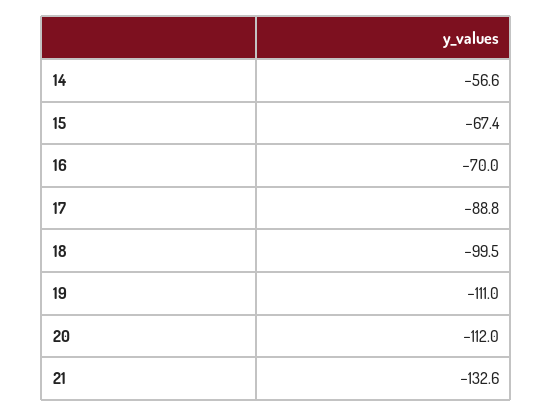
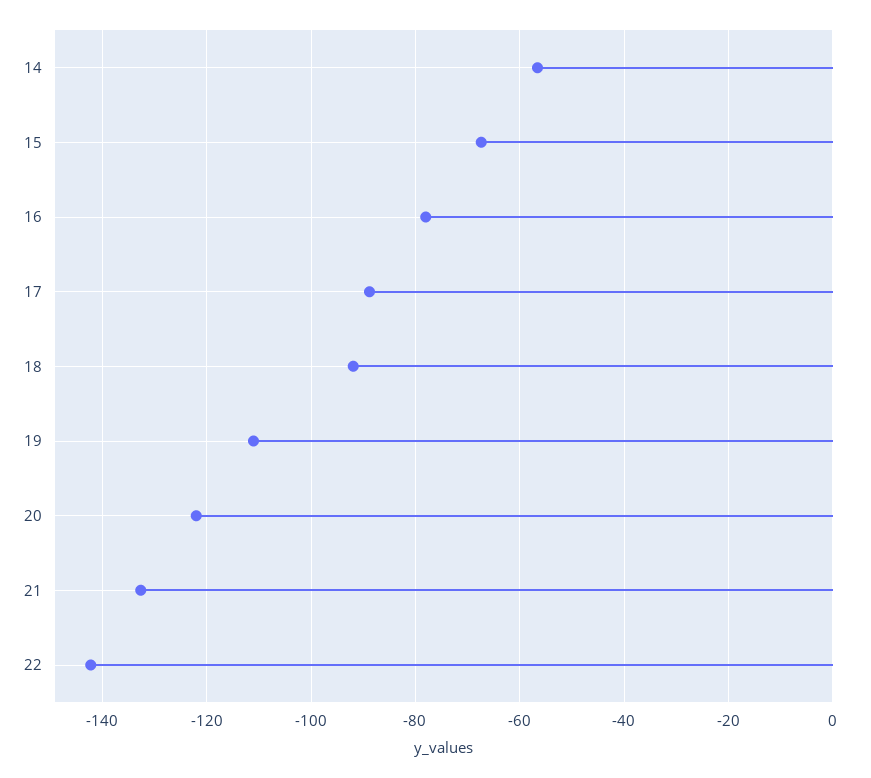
16: -70 -> -78
18: -99.5 -> -92
20: -112 -> -122
22: none -> -142

